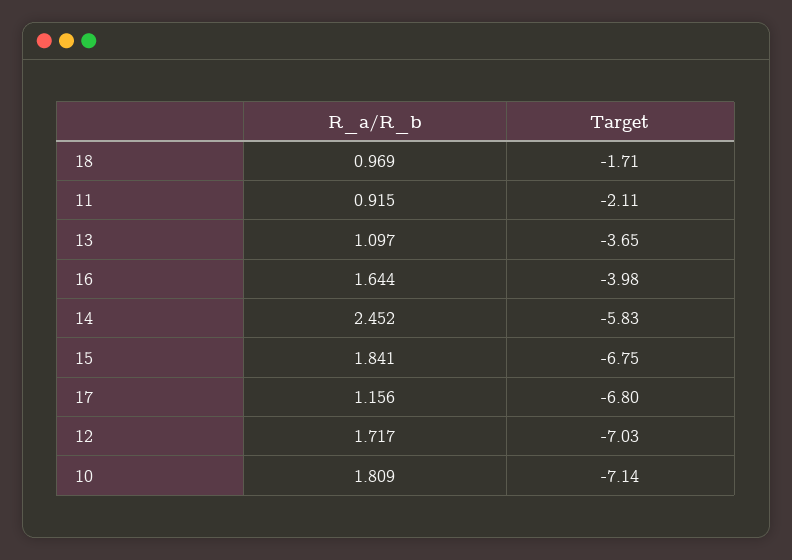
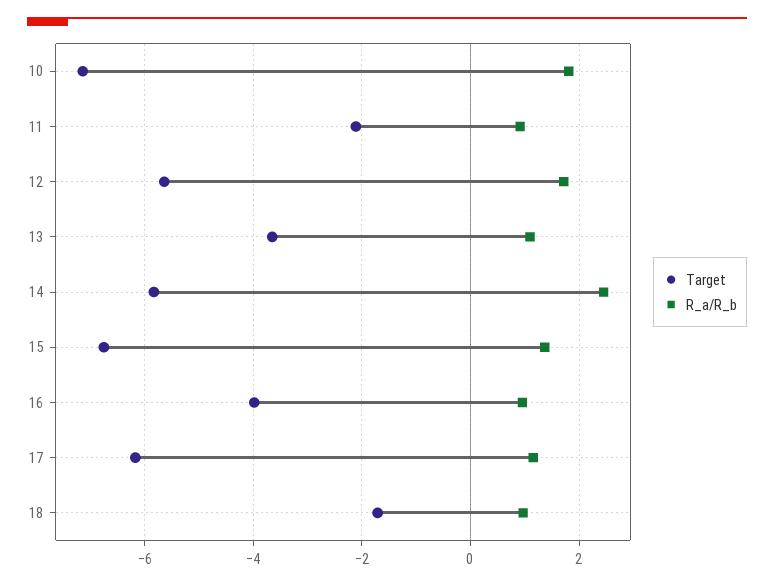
R_a/R_b, 16: 1.644 -> 1
R_a/R_b, 15: 1.841 -> 1.4
Target, 17: -6.8 -> -6.2
Target, 12: -7.03 -> -5.6

